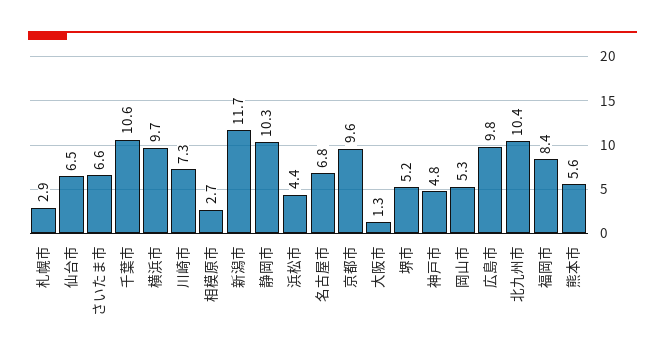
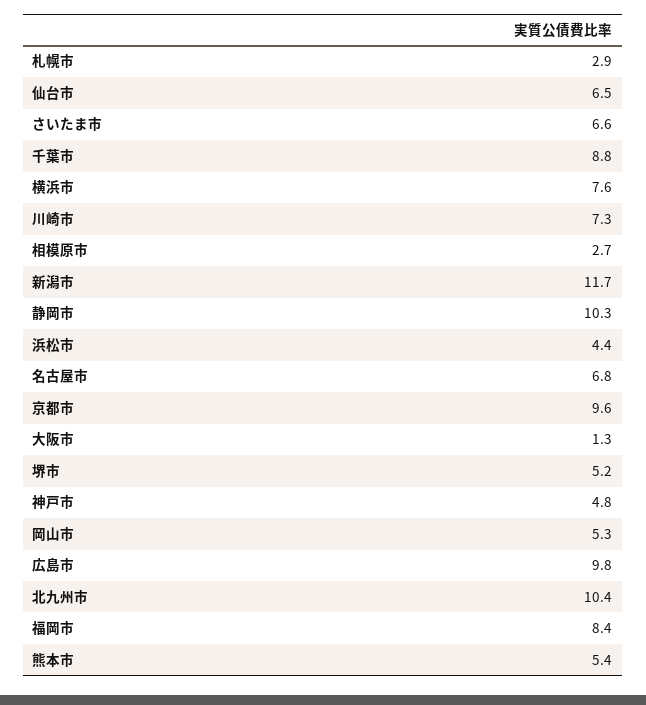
千葉市: 10.6 -> 8.8
横浜市: 9.7 -> 7.6
熊本市: 5.6 -> 5.4

